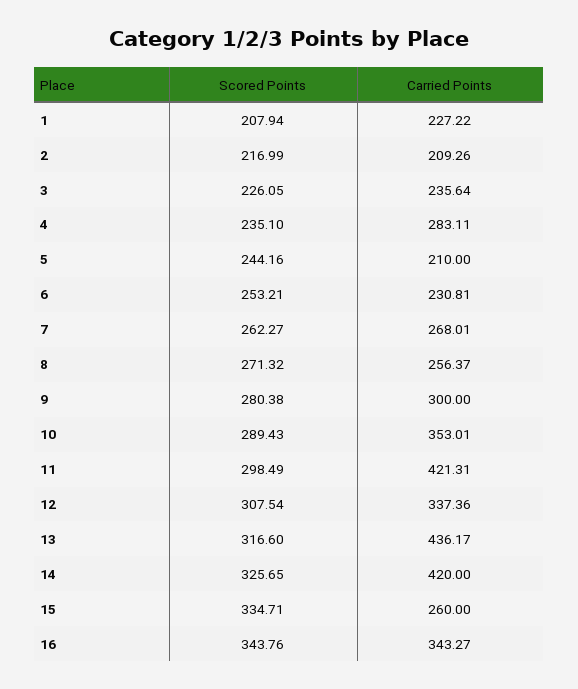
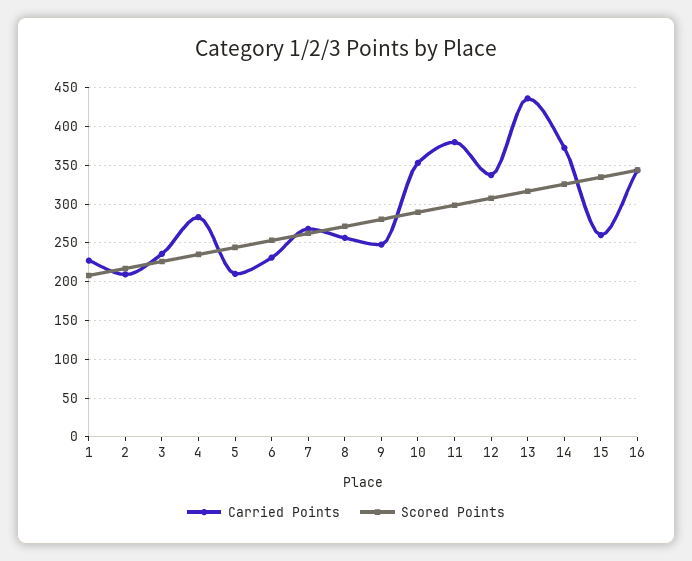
Carried Points, 9: 300 -> 250
Carried Points, 11: 421.31 -> 380
Carried Points, 14: 420 -> 370

